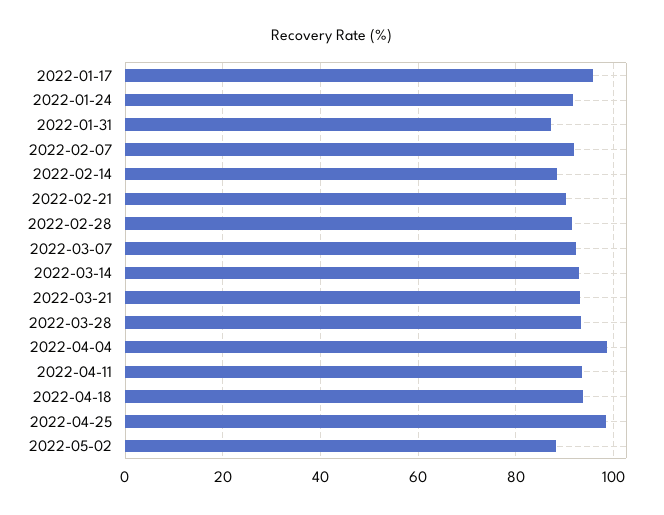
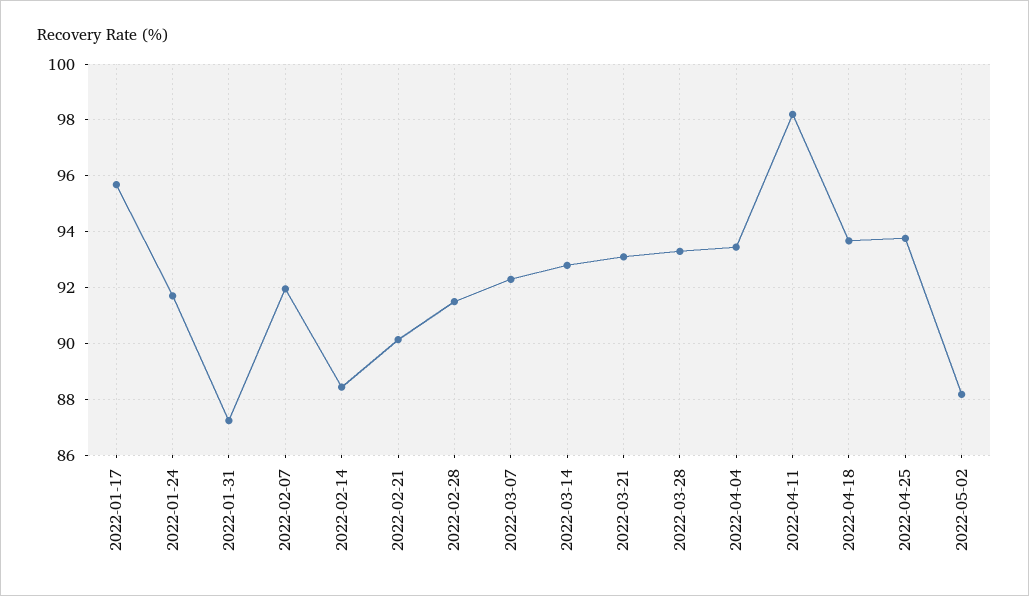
2022-04-04: 98 -> 93.5
2022-04-11: 94 -> 98.25
2022-04-25: 98 -> 93.75

